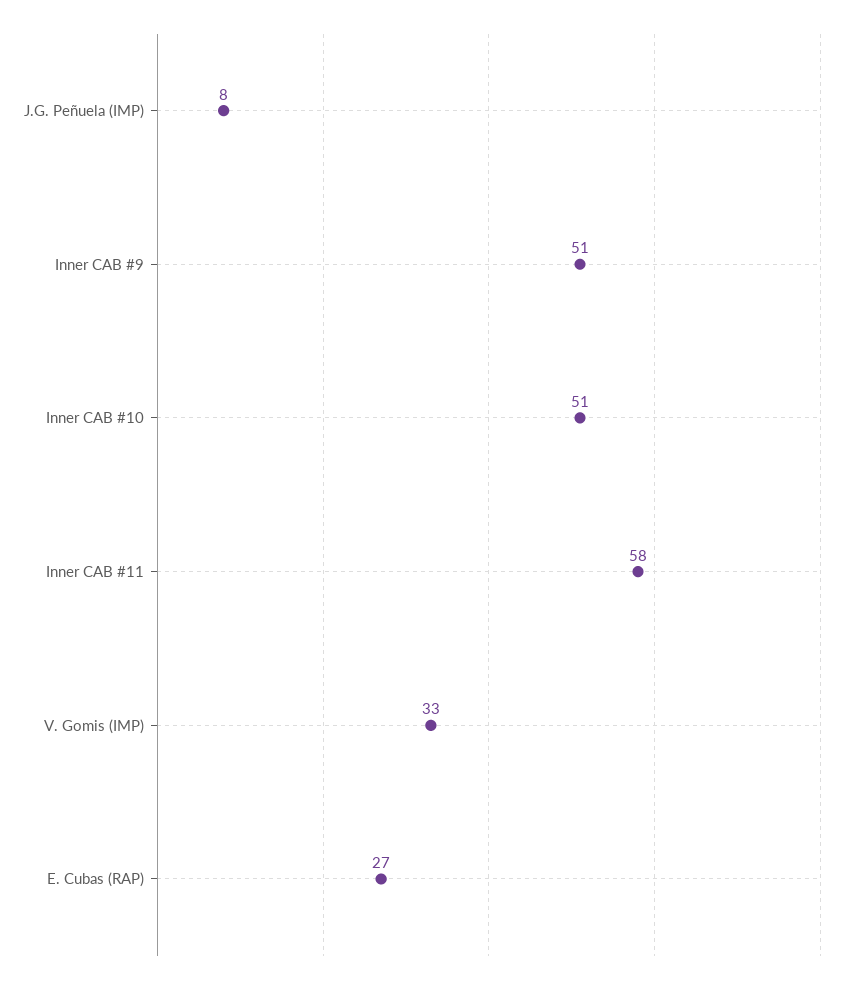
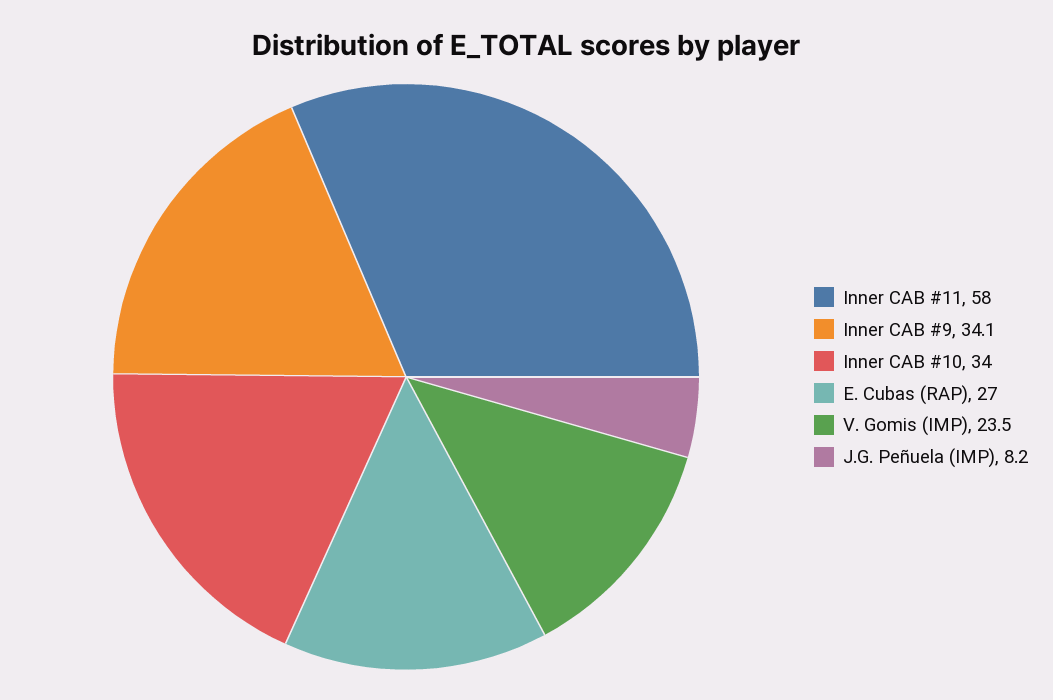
Inner CAB #9: 51 -> 34.1
Inner CAB #10: 51 -> 34
V. Gomis (IMP): 33 -> 23.5

